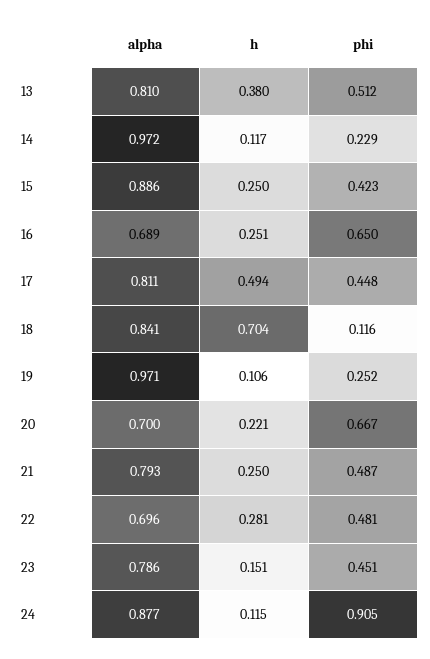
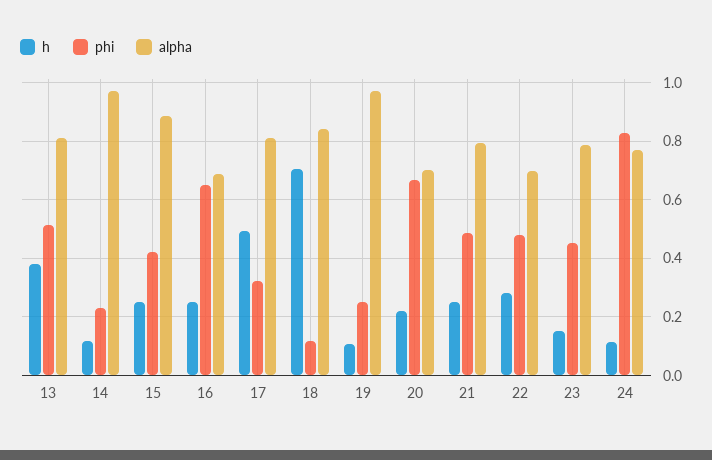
phi, 17: 0.448 -> 0.325
alpha, 24: 0.877 -> 0.775
phi, 24: 0.905 -> 0.825

